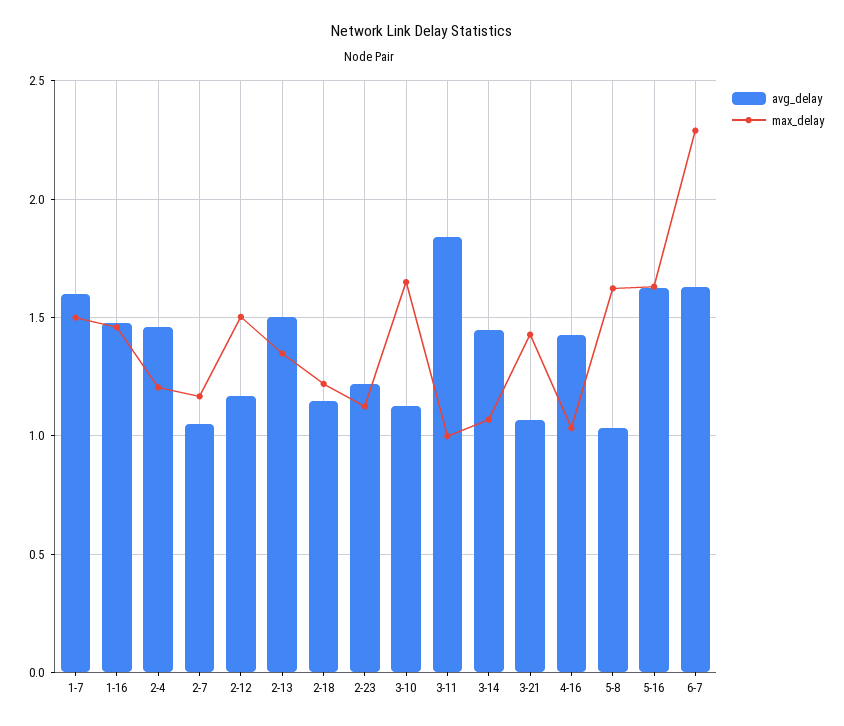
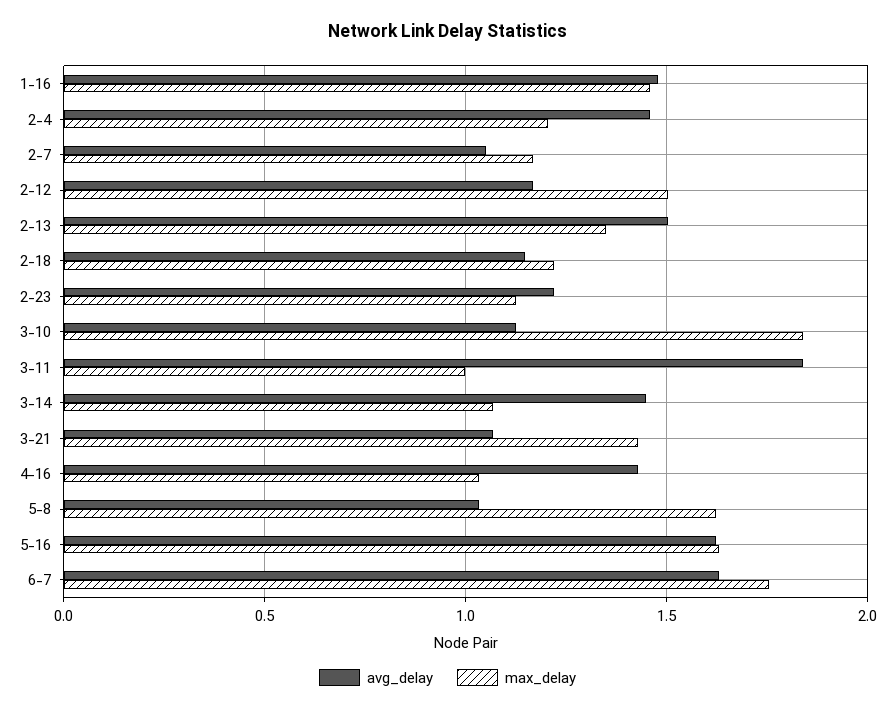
avg_delay, 1-7: 1.6 -> none
max_delay, 1-7: 1.5 -> none
max_delay, 3-10: 1.65 -> 1.85
max_delay, 6-7: 2.3 -> 1.75

